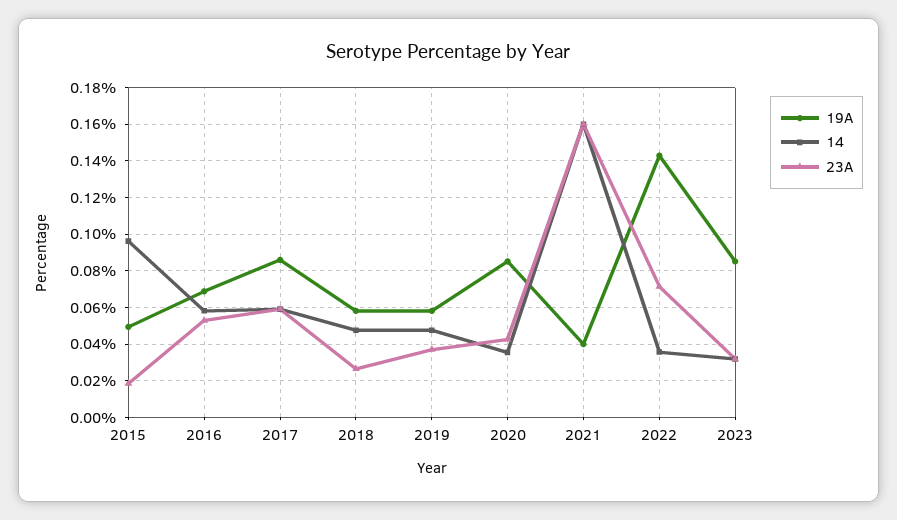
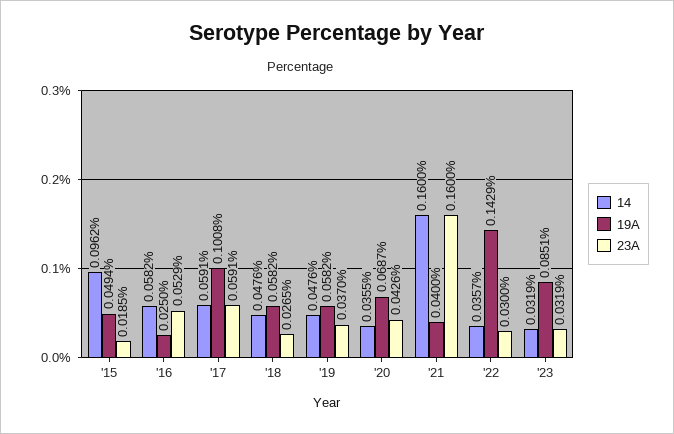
19A, 2016: 0.07 -> 0.025
19A, 2017: 0.085 -> 0.1008
19A, 2020: 0.085 -> 0.0687
23A, 2022: 0.07 -> 0.03

